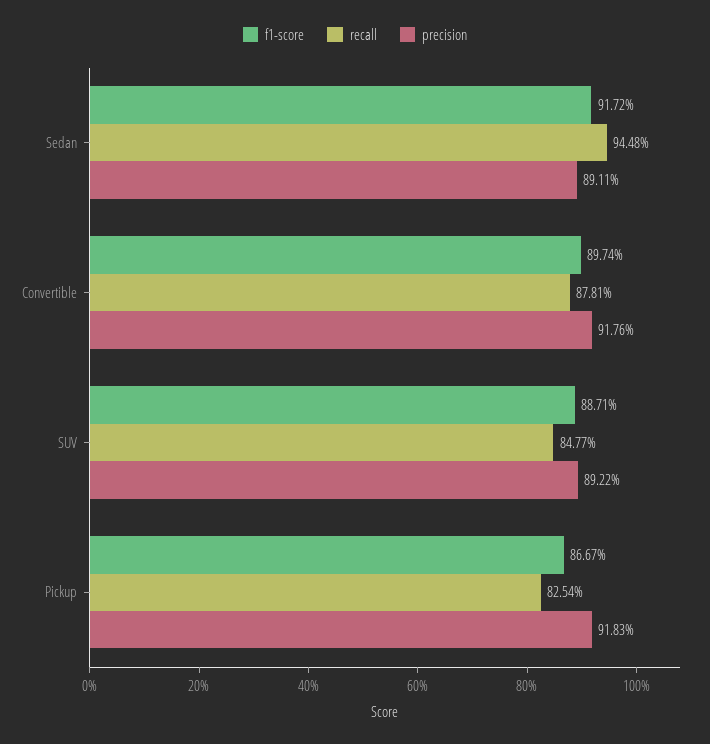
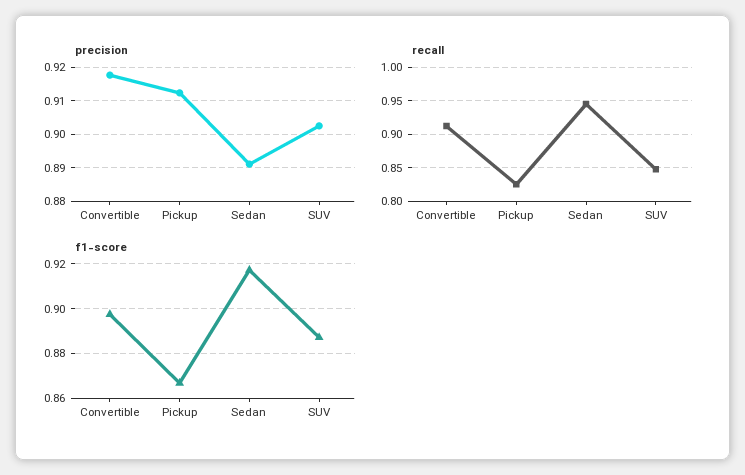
recall, Convertible: 0.8781 -> 0.91
precision, SUV: 0.8922 -> 0.902
precision, Pickup: 0.9183 -> 0.912

